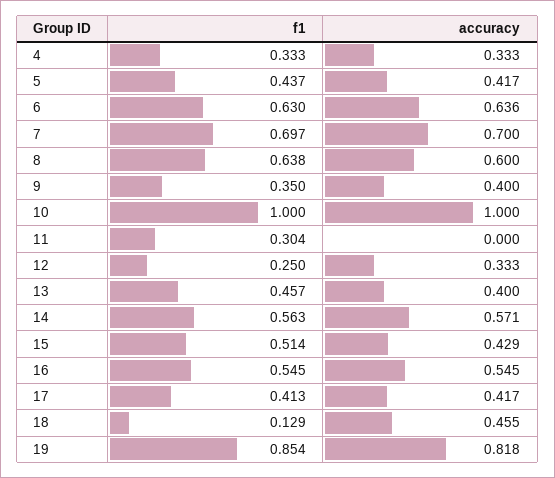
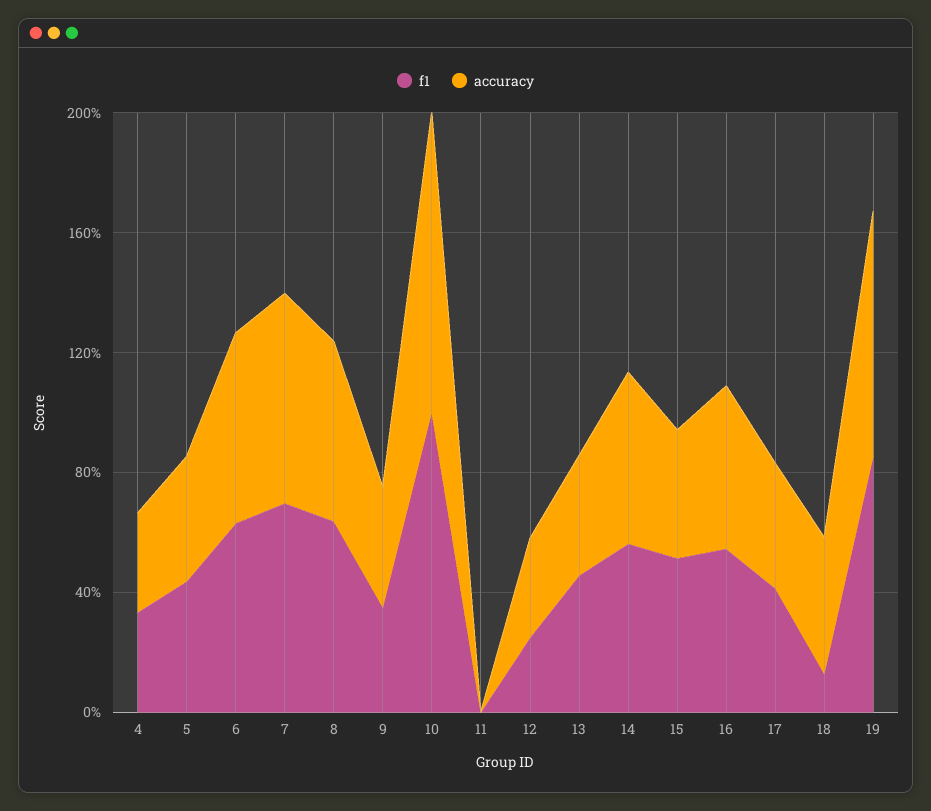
f1, 11: 0.304 -> 0

